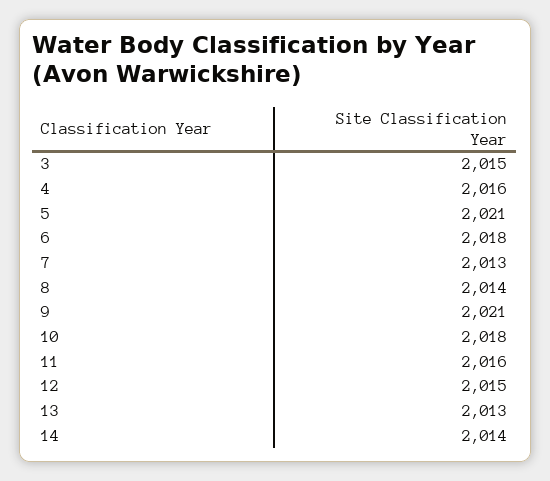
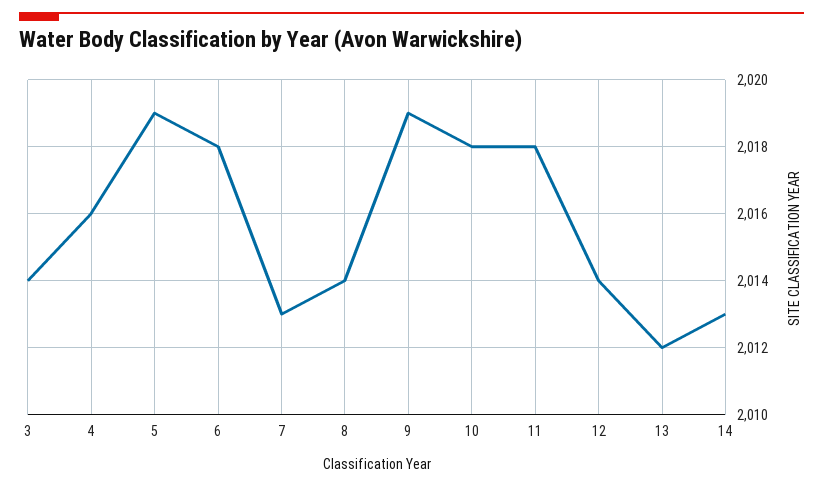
3: 2015 -> 2014
5: 2021 -> 2019
9: 2021 -> 2019
11: 2016 -> 2018
12: 2015 -> 2014
13: 2013 -> 2012
14: 2014 -> 2013

